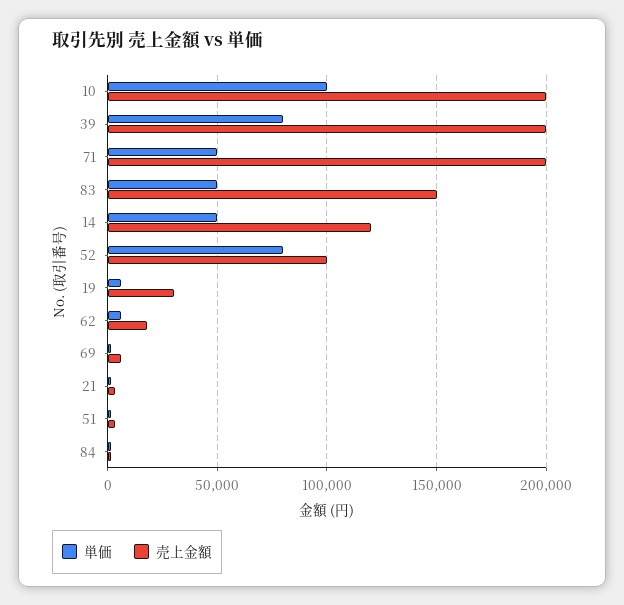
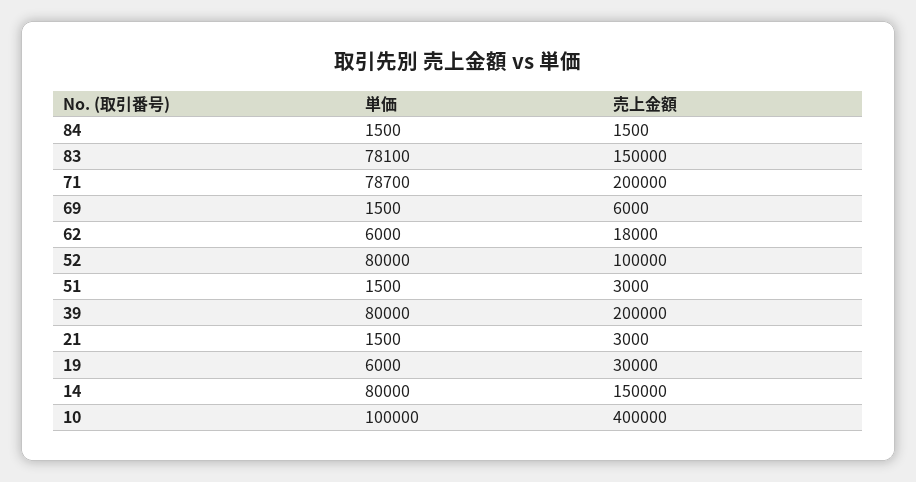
売上金額, 10: 200000 -> 400000
単価, 71: 50000 -> 78700
単価, 83: 50000 -> 78100
単価, 14: 50000 -> 80000
売上金額, 14: 120000 -> 150000

